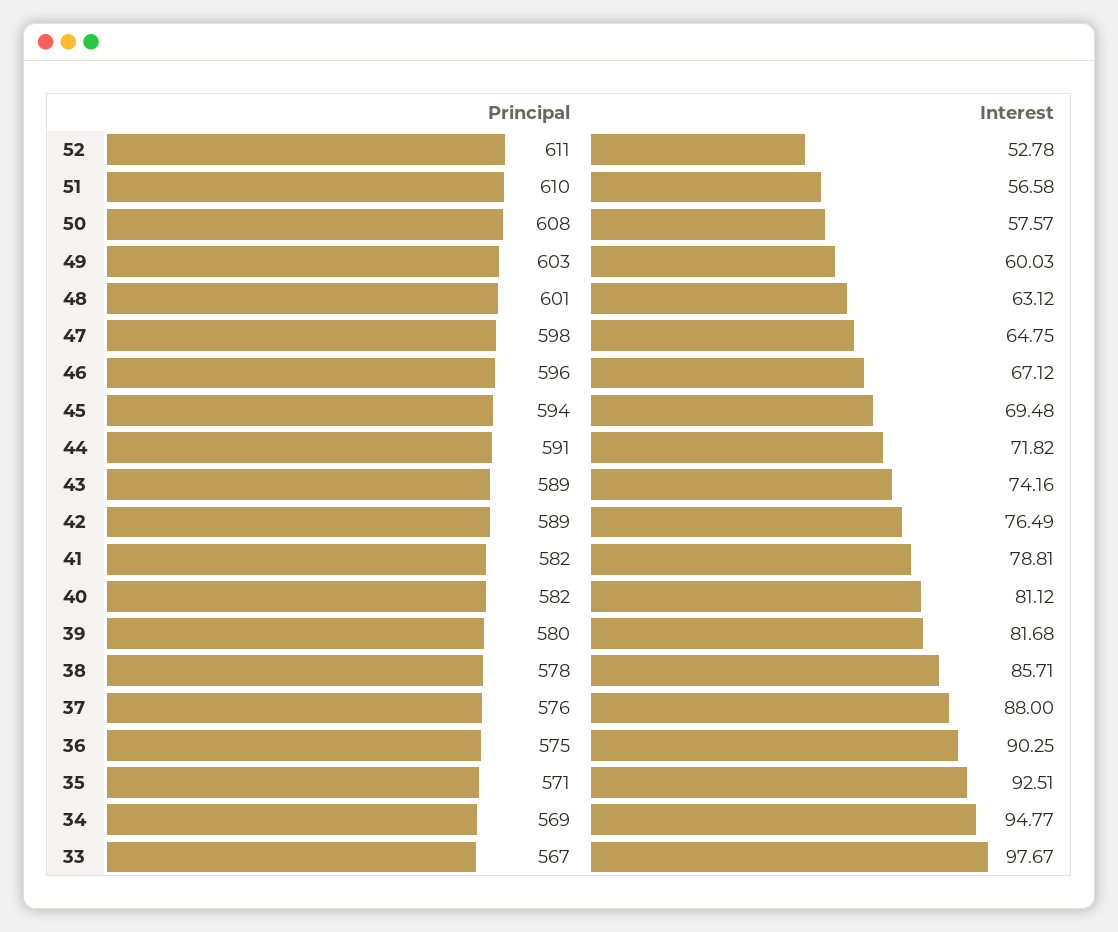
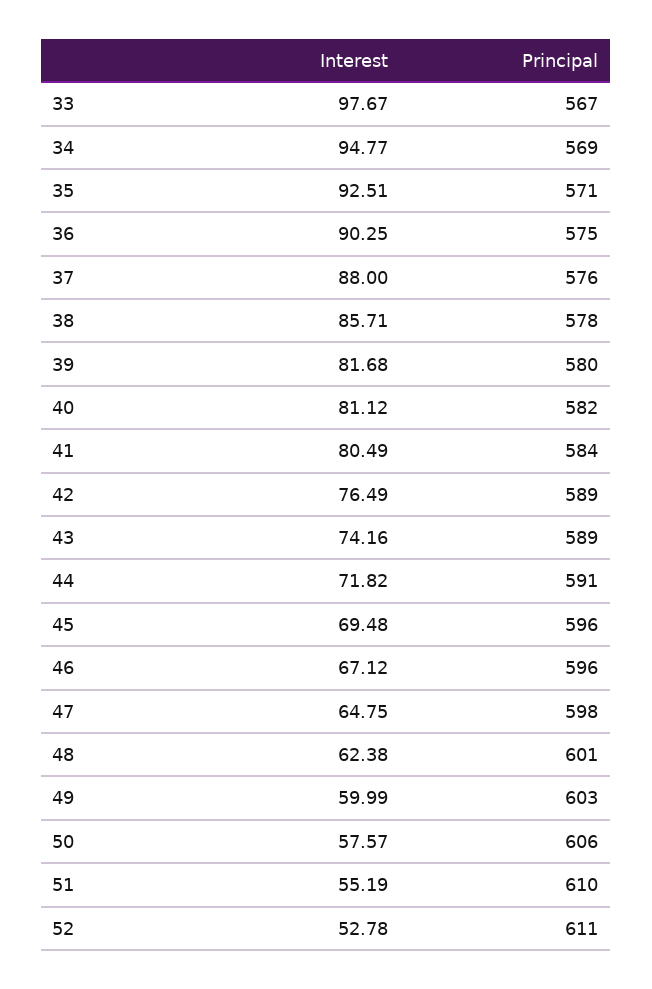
Interest, 51: 56.58 -> 55.19
Principal, 50: 608 -> 606
Interest, 49: 60.03 -> 59.99
Interest, 48: 63.12 -> 62.38
Principal, 45: 594 -> 596
Principal, 41: 582 -> 584
Interest, 41: 78.81 -> 80.49

